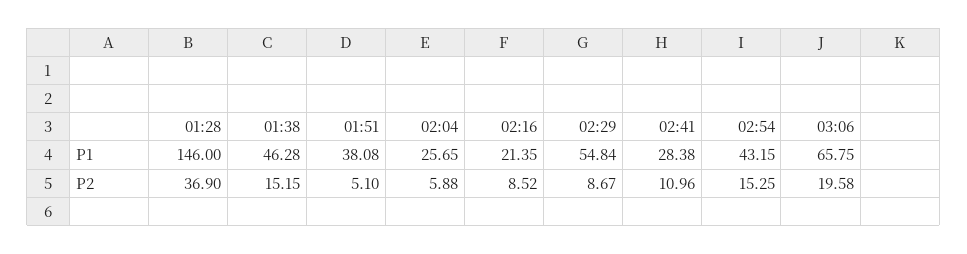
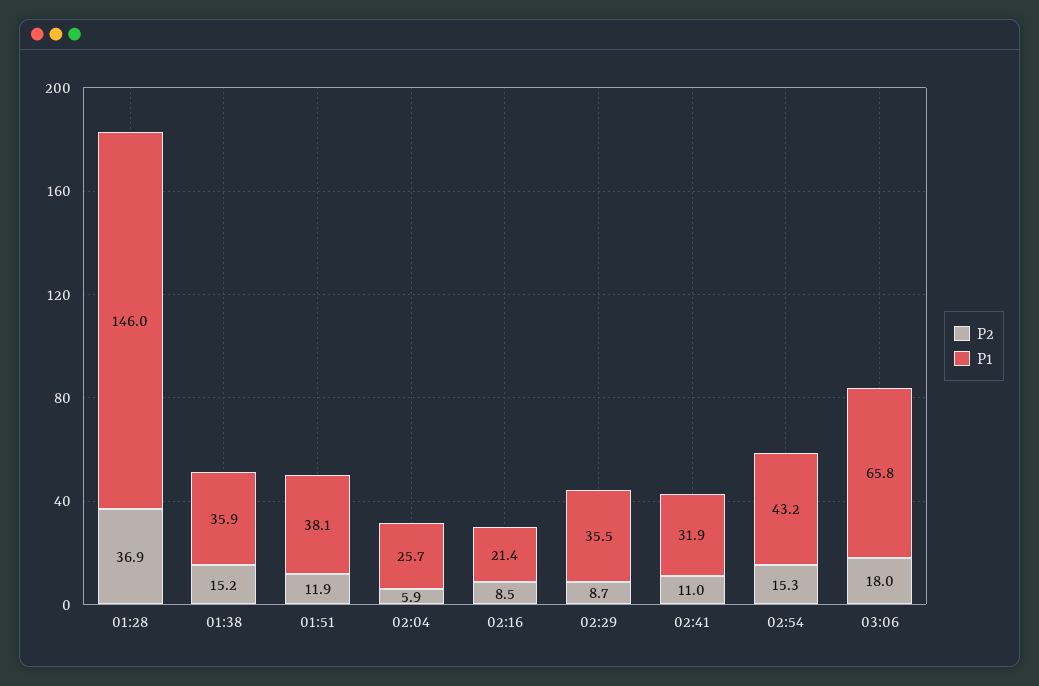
P1, 01:38: 46.28 -> 35.9
P1, 02:29: 54.84 -> 35.5
P1, 02:41: 28.38 -> 31.9
P2, 01:51: 5.1 -> 11.9
P2, 03:06: 19.58 -> 18

